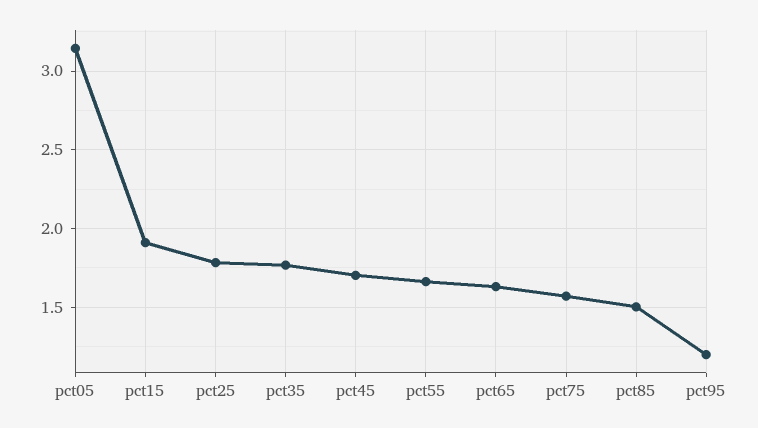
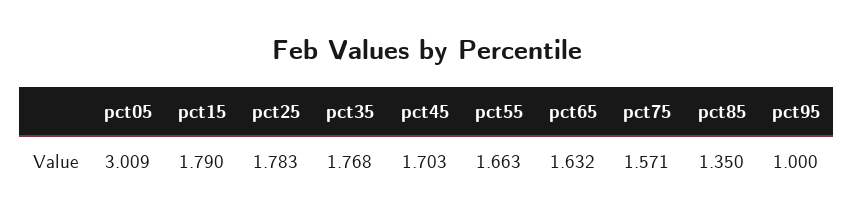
pct05: 3.15 -> 3.009
pct15: 1.9 -> 1.79
pct85: 1.5 -> 1.35
pct95: 1.2 -> 1

